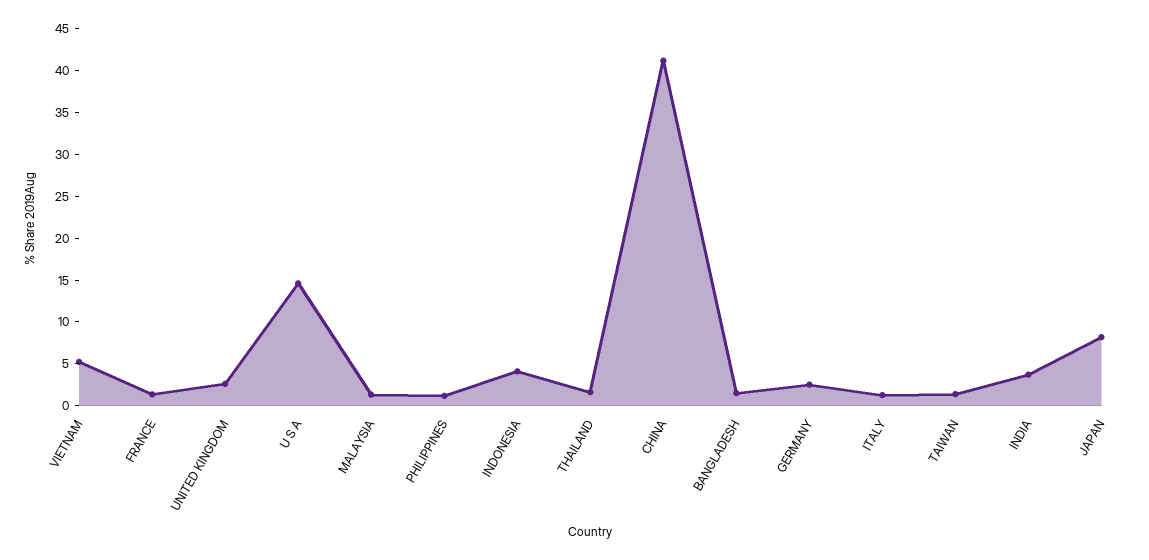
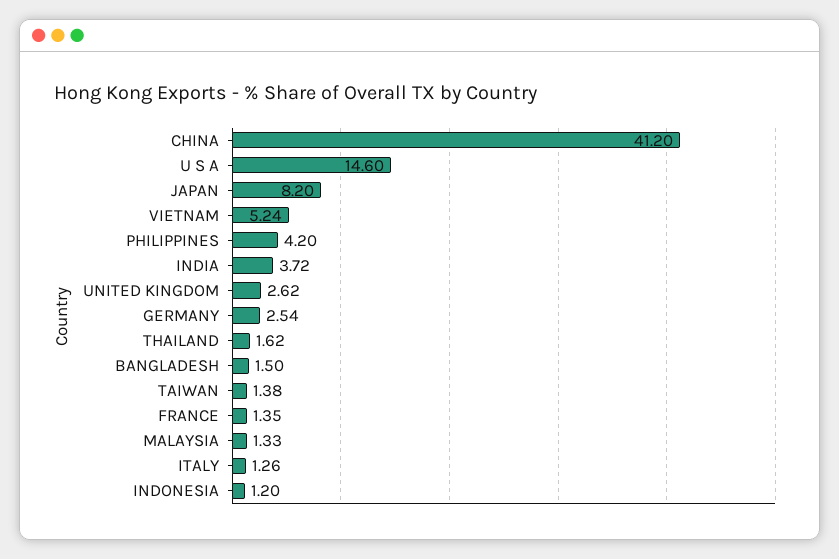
PHILIPPINES: 1 -> 4.2
INDONESIA: 4 -> 1.2

